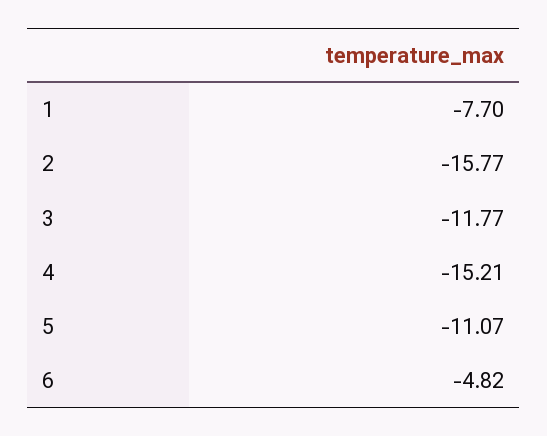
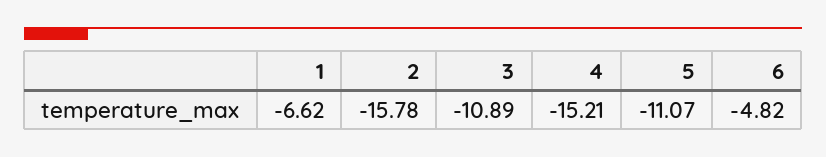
1: -7.7 -> -6.62
2: -15.77 -> -15.78
3: -11.77 -> -10.89

